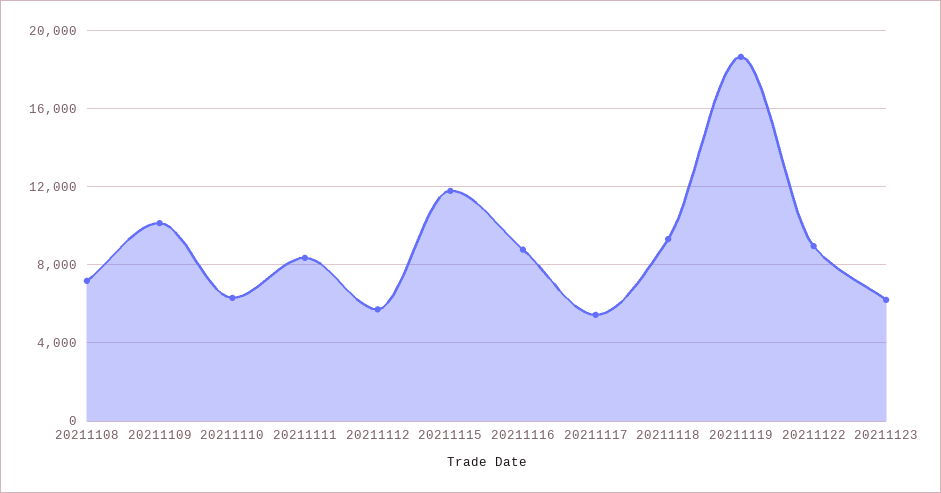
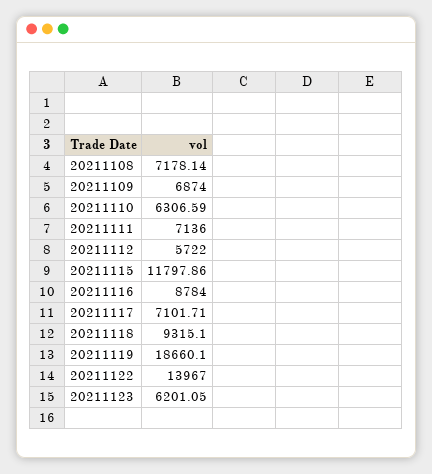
20211109: 10000 -> 6874
20211111: 8500 -> 7136
20211117: 5500 -> 7101.71
20211122: 9000 -> 13967

